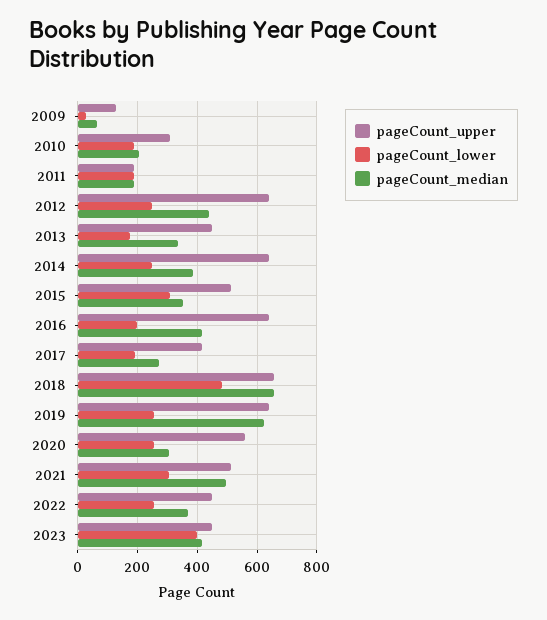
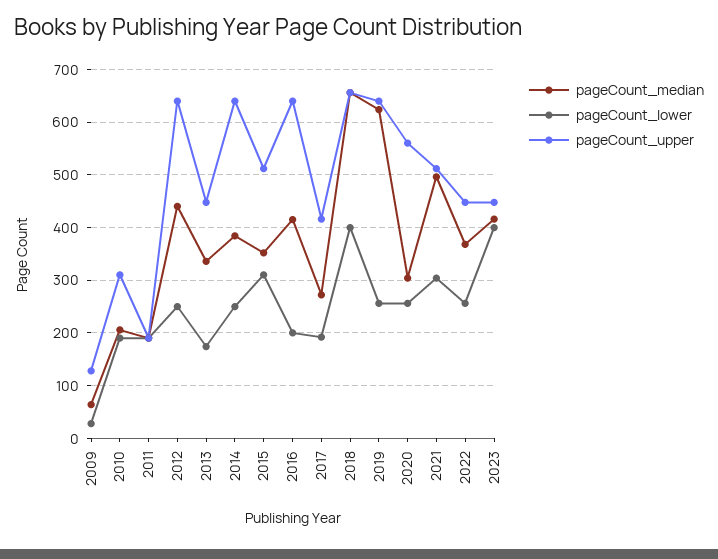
pageCount_lower, 2018: 475 -> 400

